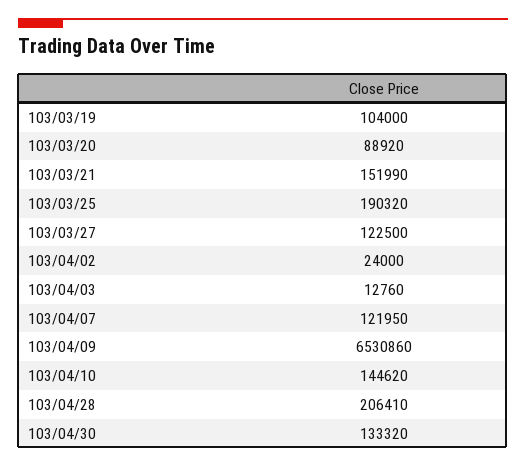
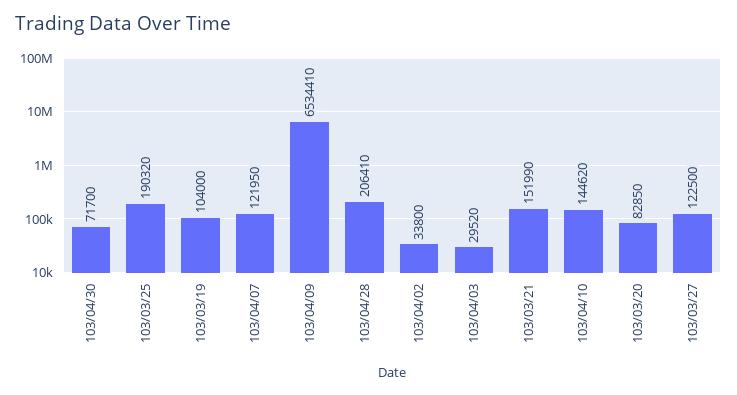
103/03/20: 88920 -> 82850
103/04/02: 24000 -> 33800
103/04/03: 12760 -> 29520
103/04/09: 6530860 -> 6534410
103/04/30: 133320 -> 71700

